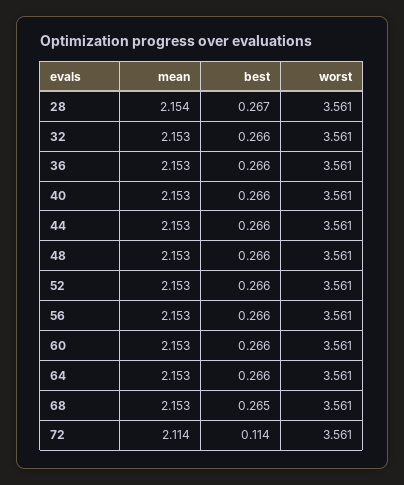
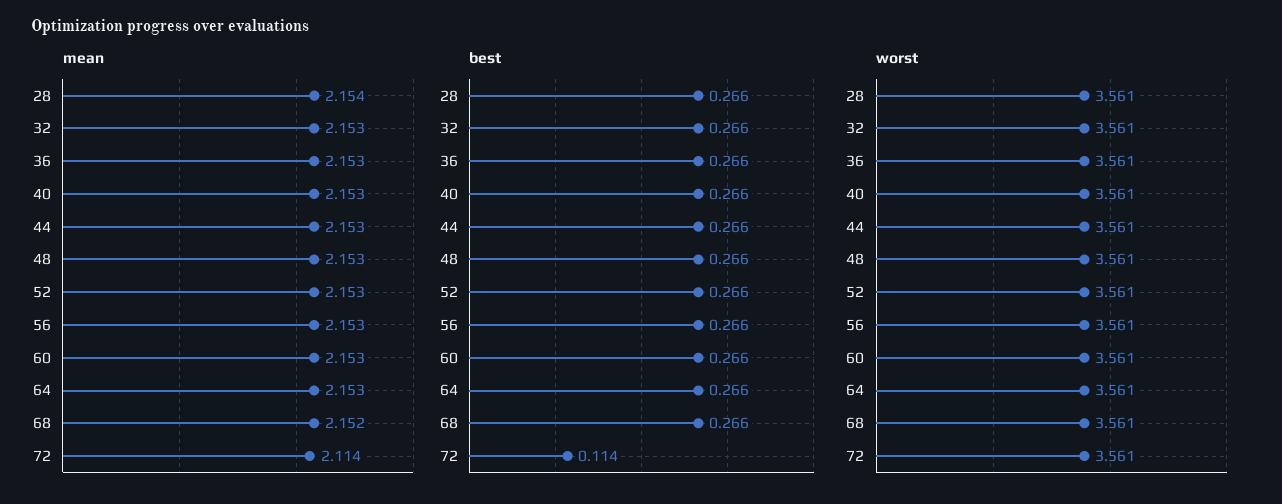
best, 28: 0.267 -> 0.266
mean, 68: 2.153 -> 2.152
best, 68: 0.265 -> 0.266

